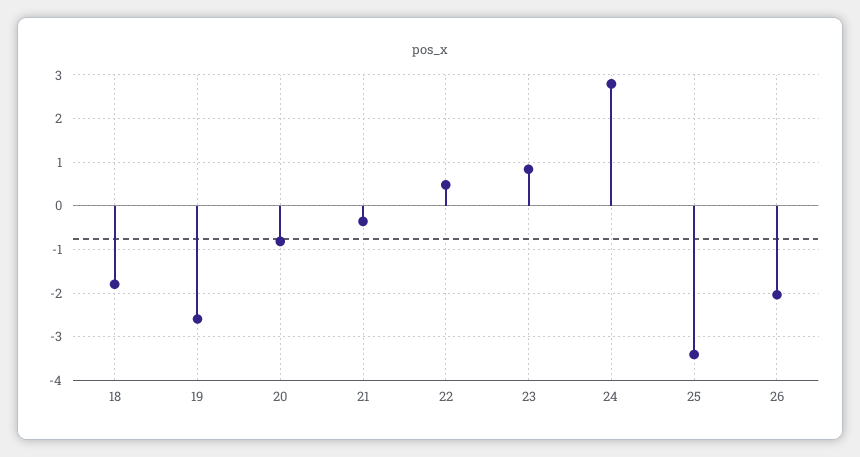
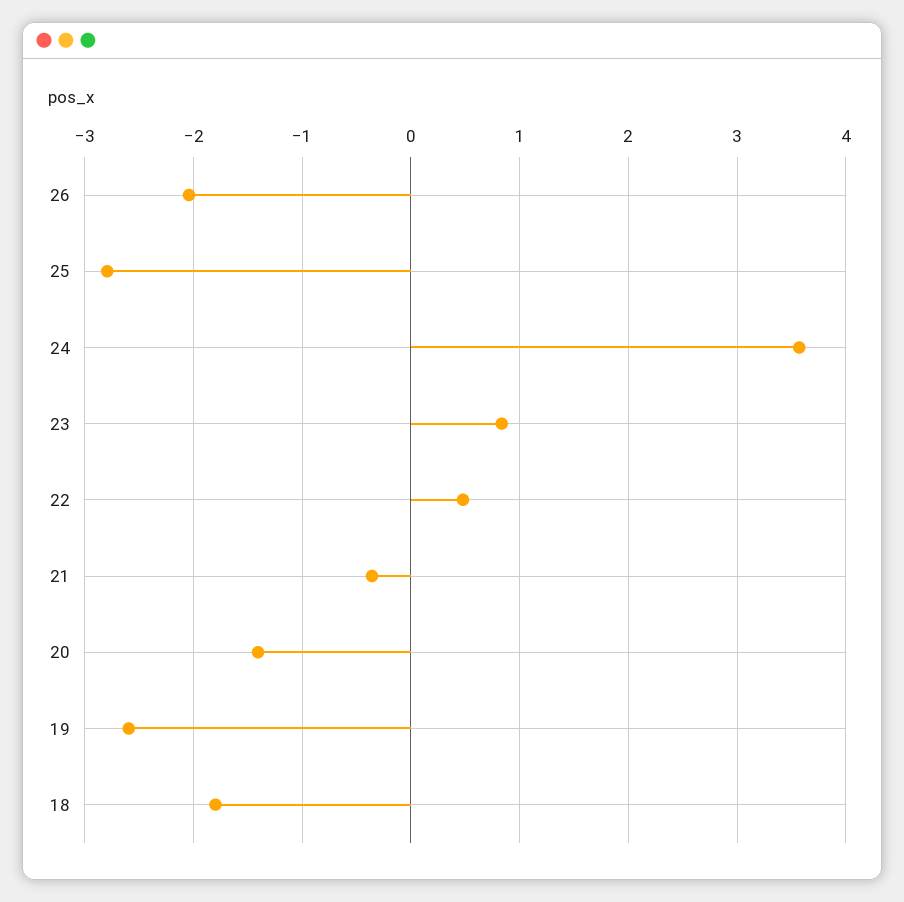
20: -0.8 -> -1.4
24: 2.8 -> 3.6
25: -3.4 -> -2.8

